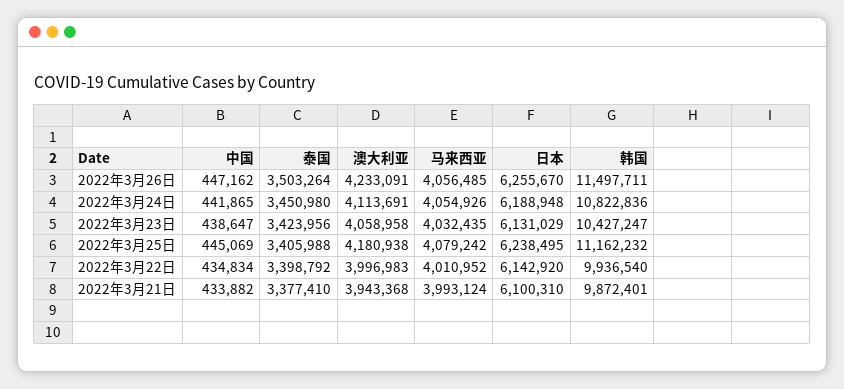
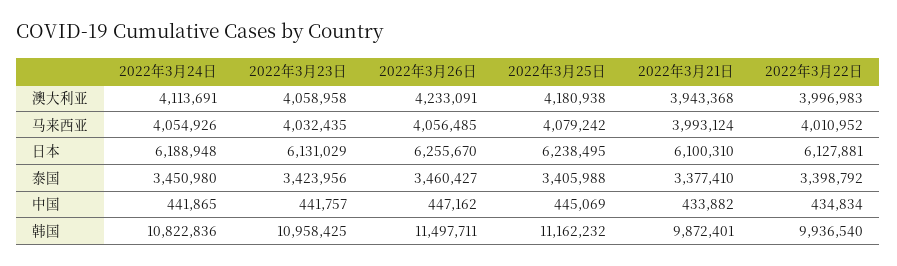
泰国, 2022年3月26日: 3503264 -> 3460427
中国, 2022年3月23日: 438647 -> 441757
韩国, 2022年3月23日: 10427247 -> 10958425
日本, 2022年3月22日: 6142920 -> 6127881

